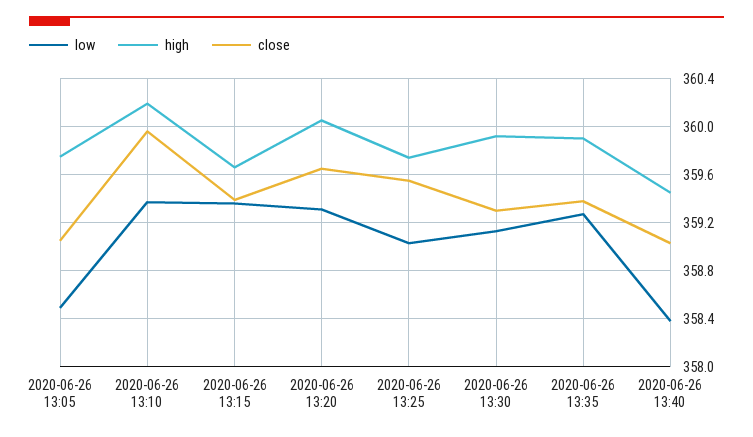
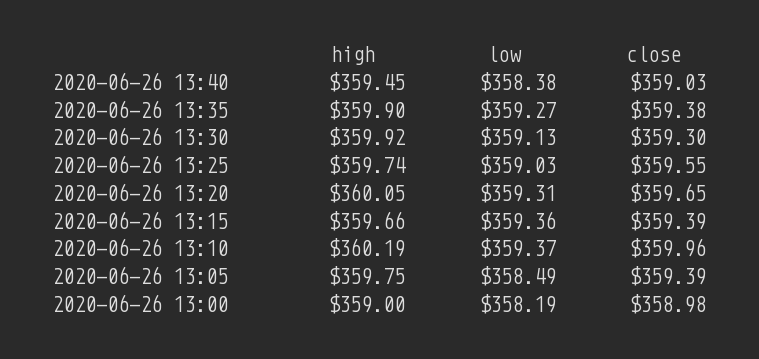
close, 2020-06-26 13:05: 359.05 -> 359.39
high, 2020-06-26 13:00: none -> 359
low, 2020-06-26 13:00: none -> 358.19
close, 2020-06-26 13:00: none -> 358.98

